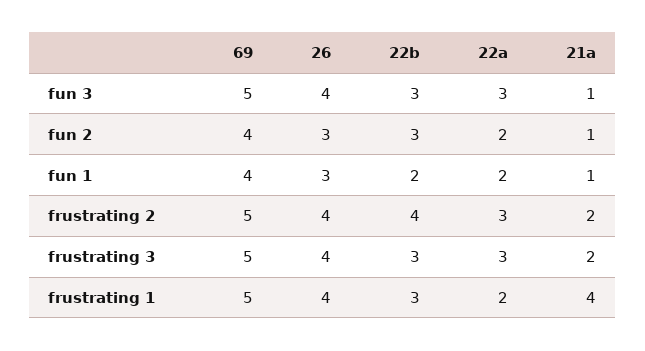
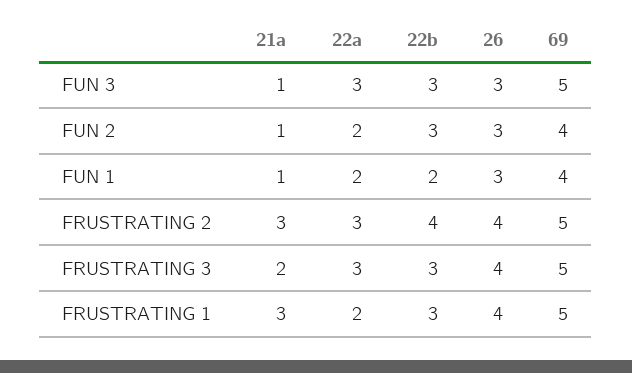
26, fun 3: 4 -> 3
21a, frustrating 2: 2 -> 3
21a, frustrating 1: 4 -> 3

